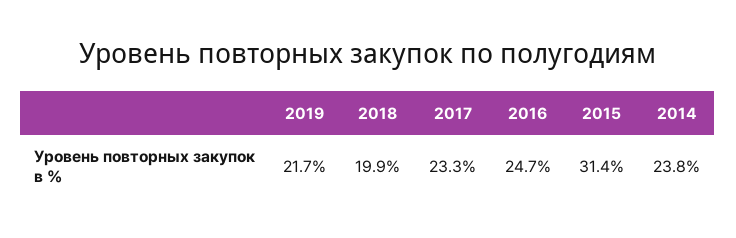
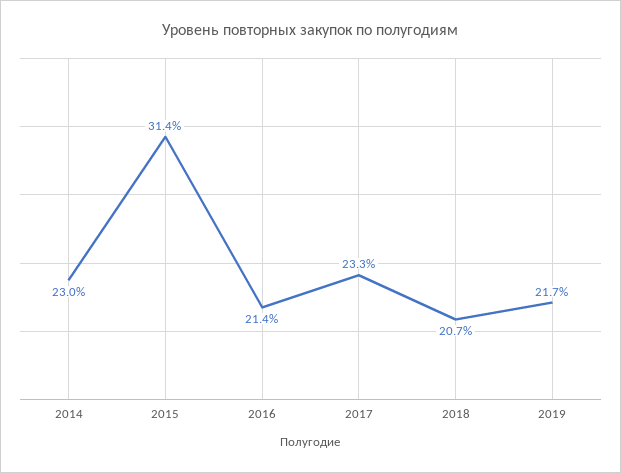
2018: 19.9 -> 20.7
2016: 24.7 -> 21.4
2014: 23.8 -> 23

